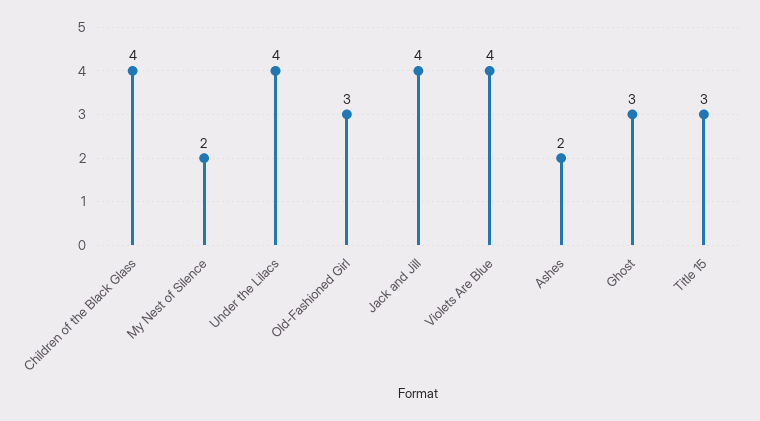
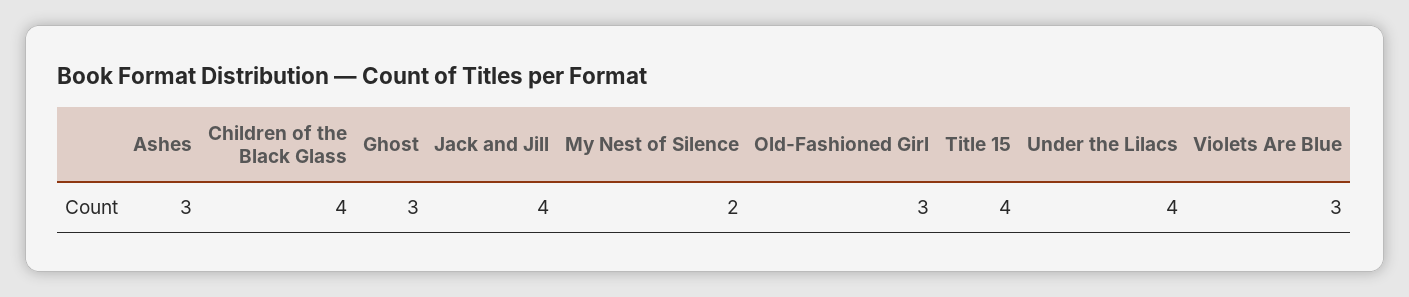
Violets Are Blue: 4 -> 3
Ashes: 2 -> 3
Title 15: 3 -> 4

